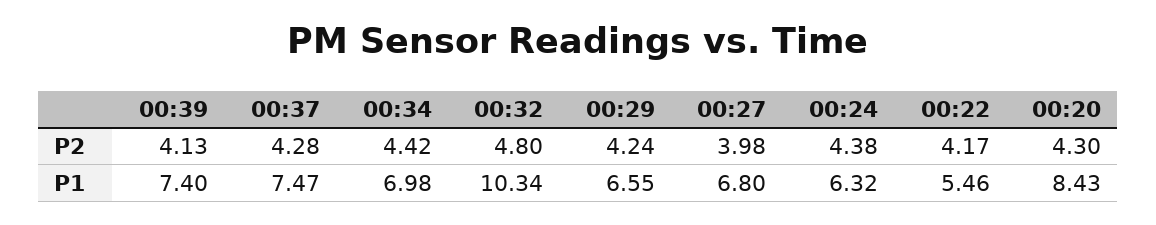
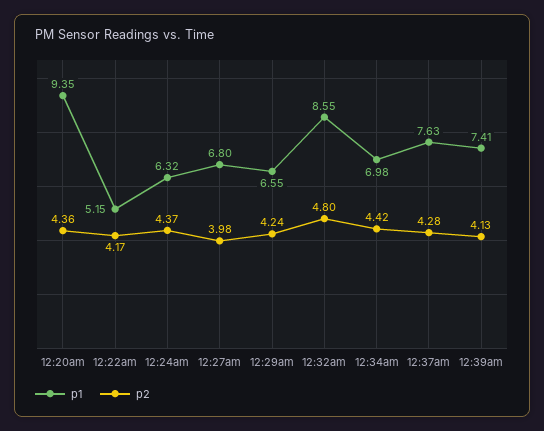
P2, 00:24: 4.38 -> 4.37
P2, 00:20: 4.3 -> 4.36
P1, 00:39: 7.4 -> 7.41
P1, 00:37: 7.47 -> 7.63
P1, 00:32: 10.34 -> 8.55
P1, 00:22: 5.46 -> 5.15
P1, 00:20: 8.43 -> 9.35

